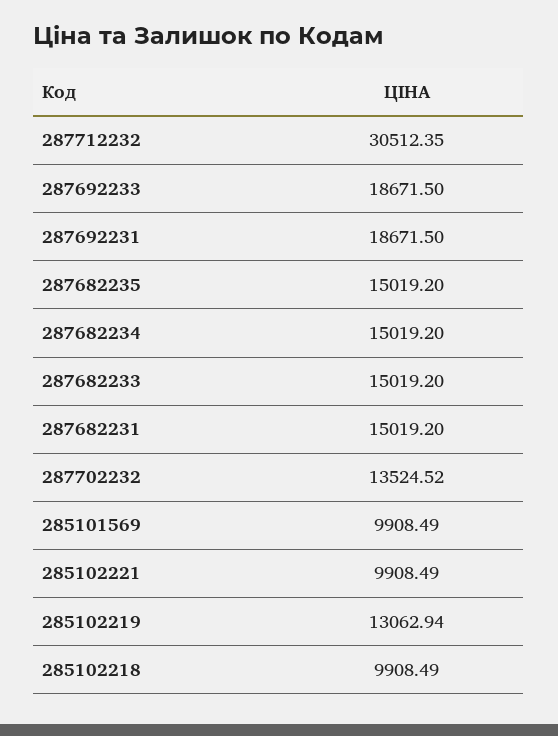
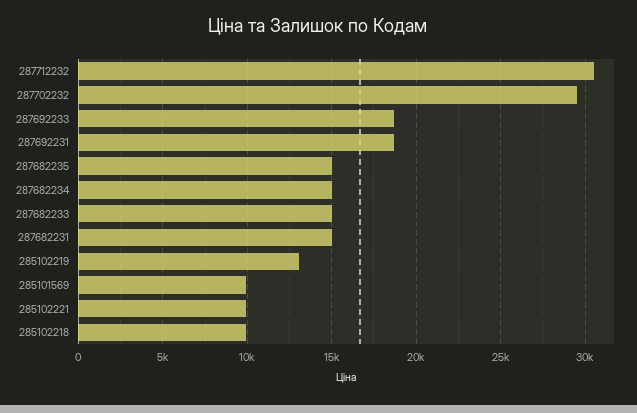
287702232: 13524.52 -> 29500

